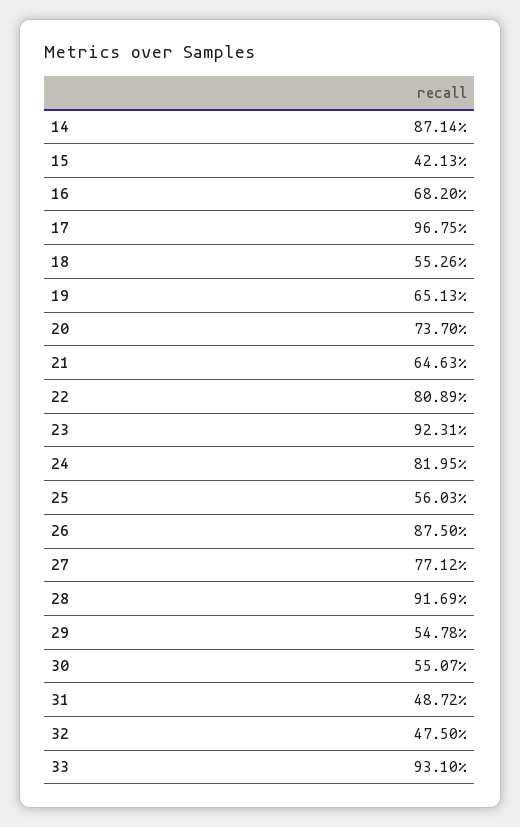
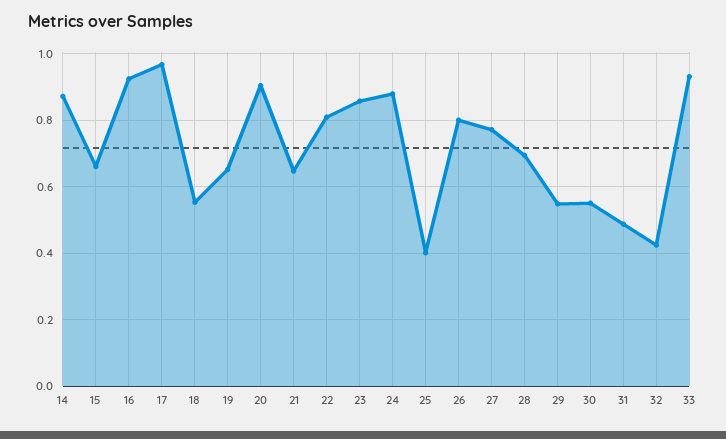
15: 0.4213 -> 0.66
16: 0.682 -> 0.92
20: 0.737 -> 0.9
23: 0.9231 -> 0.86
24: 0.8195 -> 0.88
25: 0.5603 -> 0.4
26: 0.875 -> 0.8
28: 0.9169 -> 0.7
32: 0.475 -> 0.42

